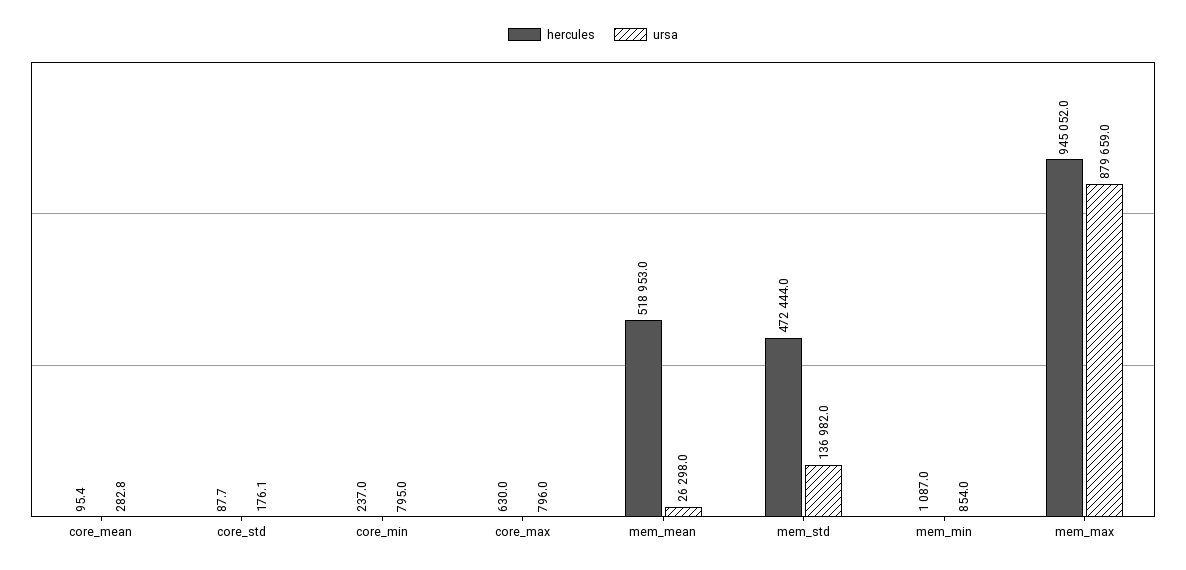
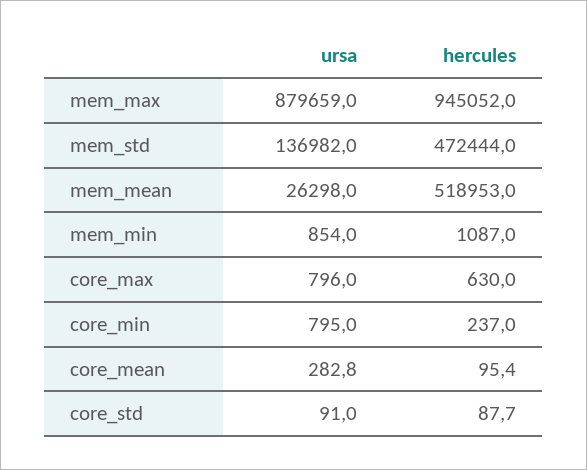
ursa, core_std: 176.1 -> 91

